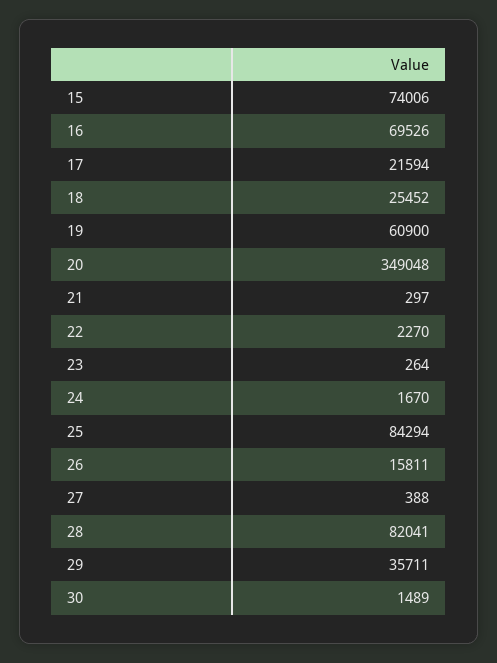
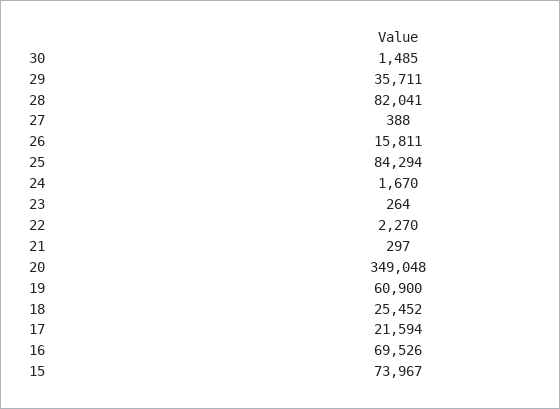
15: 74006 -> 73967
30: 1489 -> 1485

